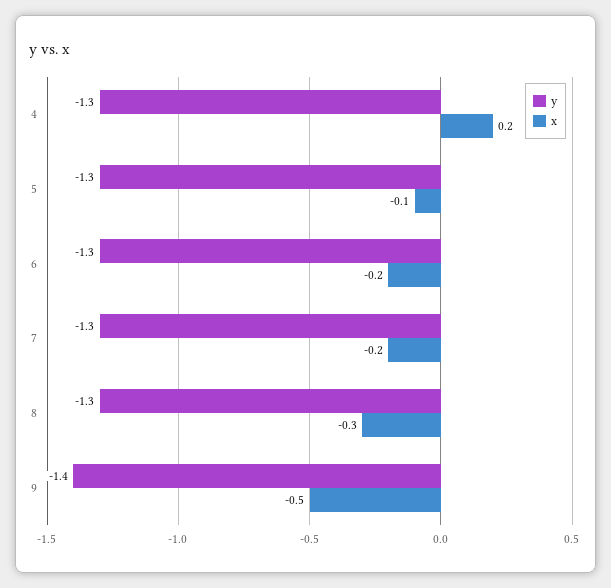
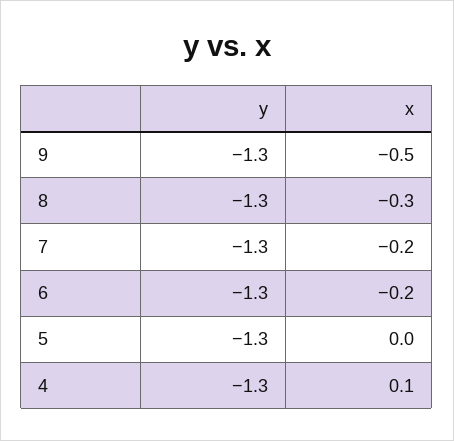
x, 4: 0.2 -> 0.1
x, 5: -0.1 -> 0
y, 9: -1.4 -> -1.3

